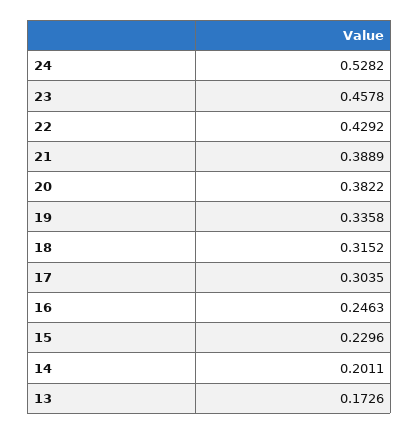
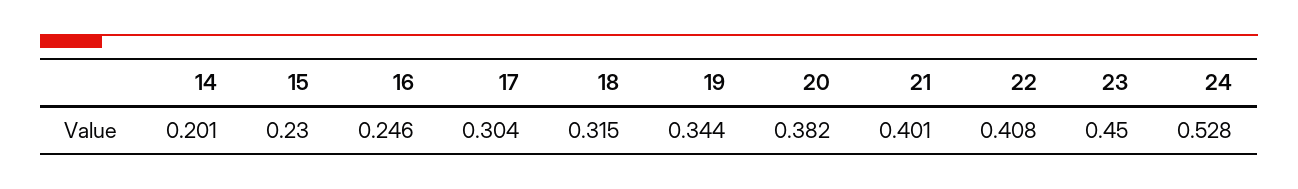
23: 0.4578 -> 0.45
22: 0.4292 -> 0.408
21: 0.3889 -> 0.401
19: 0.3358 -> 0.344
13: 0.1726 -> none

